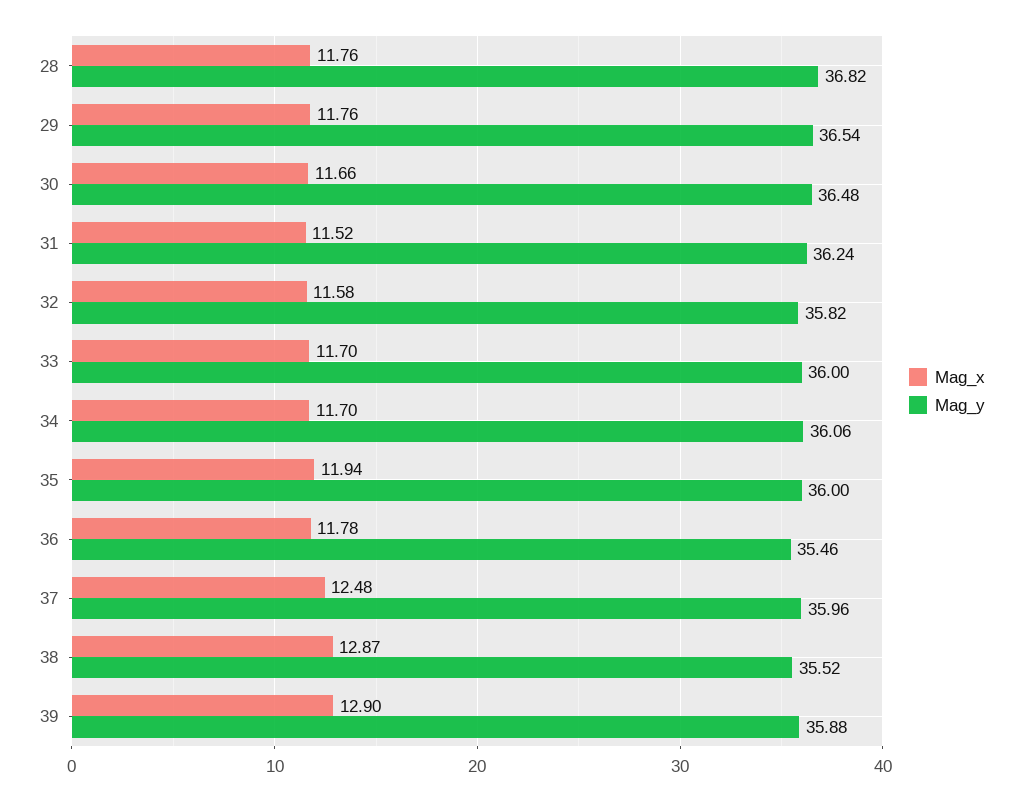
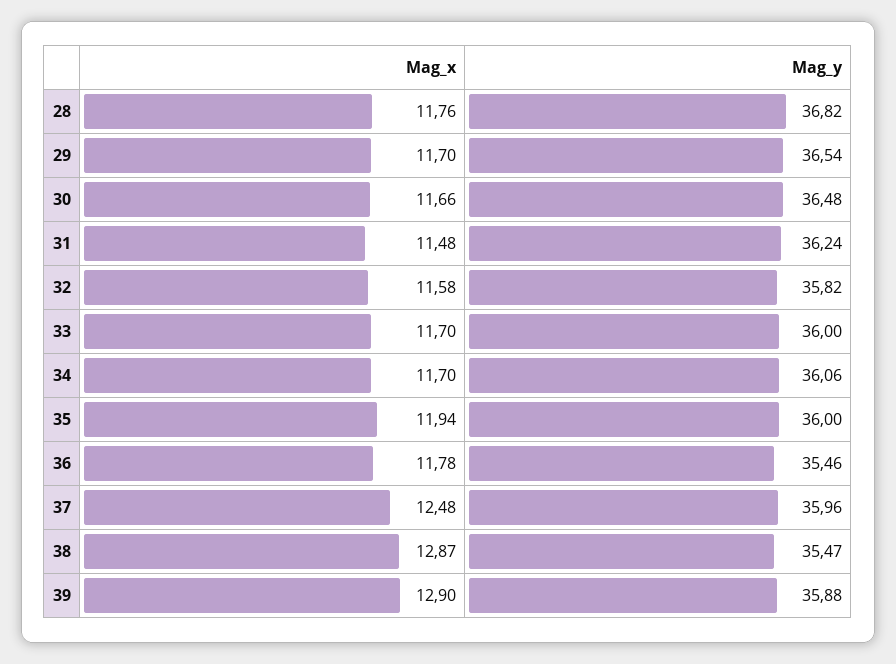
Mag_x, 29: 11.76 -> 11.7
Mag_x, 31: 11.52 -> 11.48
Mag_y, 38: 35.52 -> 35.47

